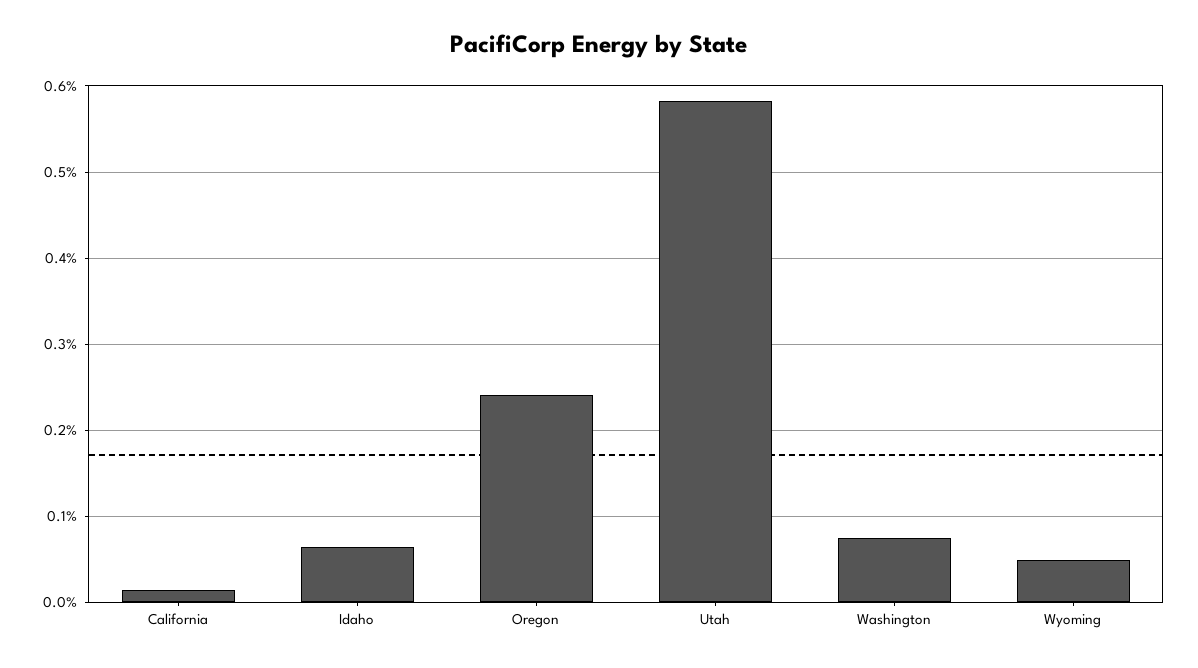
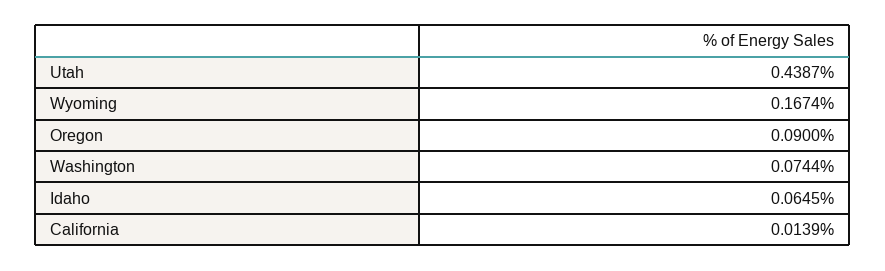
Oregon: 0.24 -> 0.09
Utah: 0.58 -> 0.4387
Wyoming: 0.05 -> 0.1674

